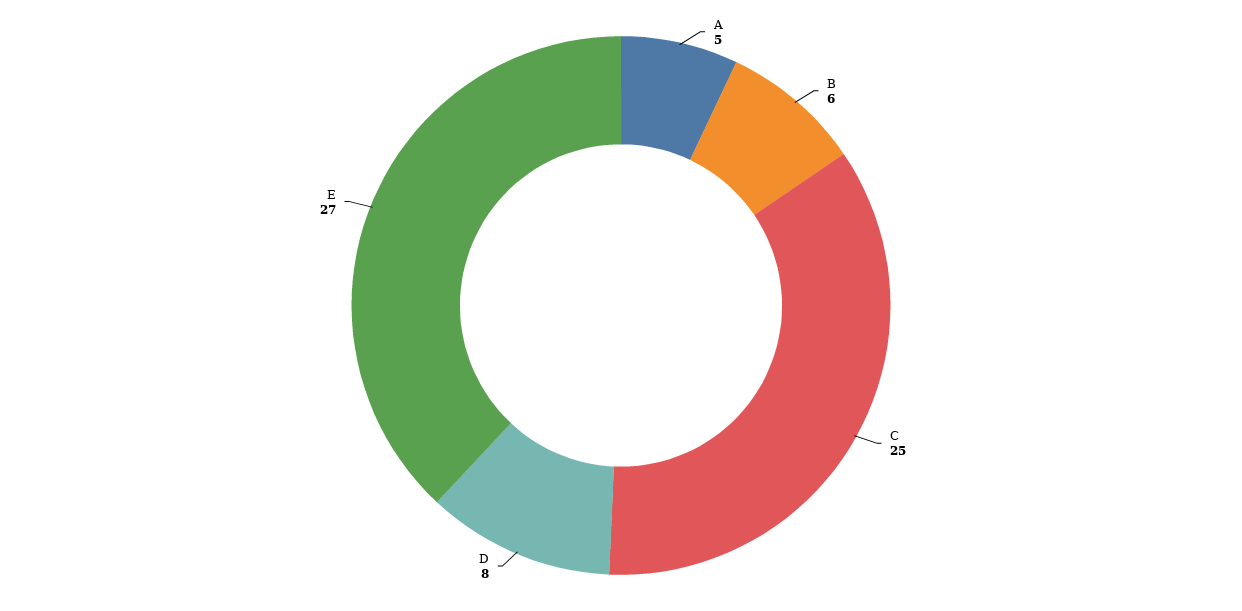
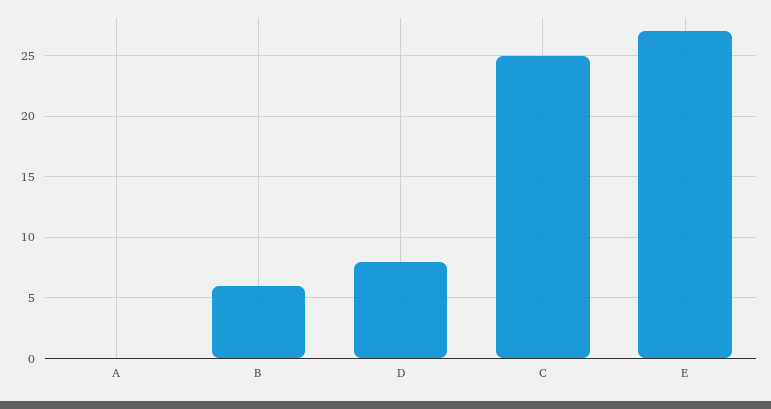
A: 5 -> 0

